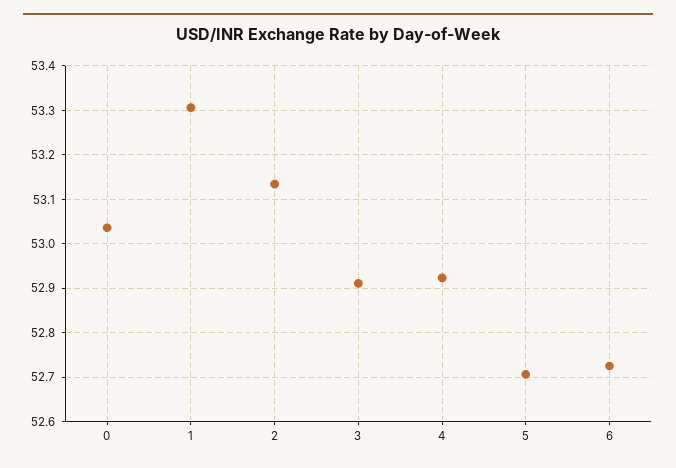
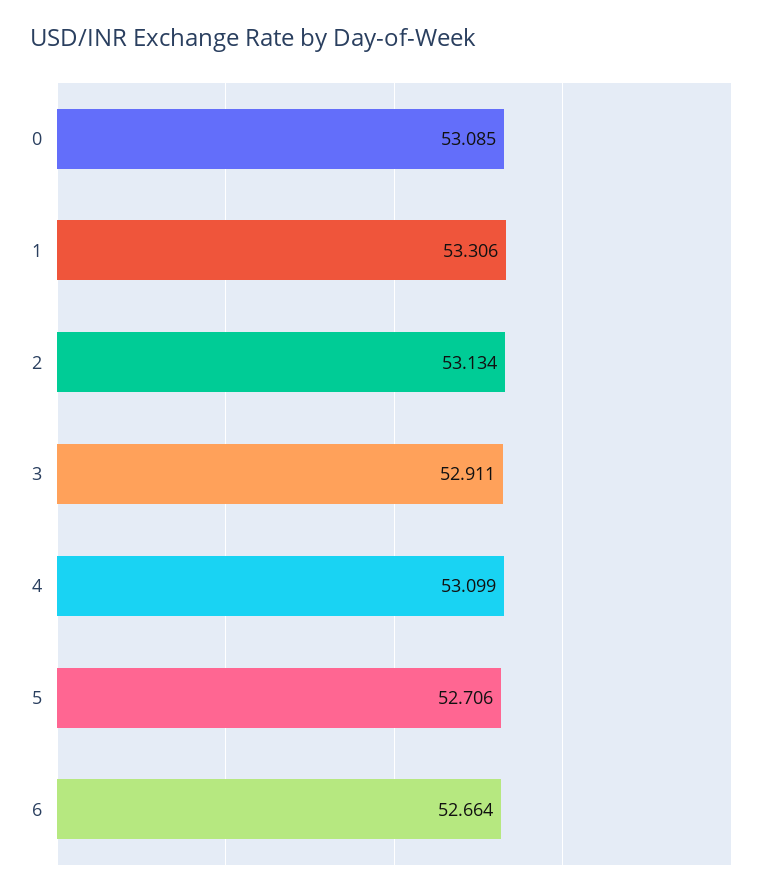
0: 53.04 -> 53.085
4: 52.92 -> 53.099
6: 52.72 -> 52.664

